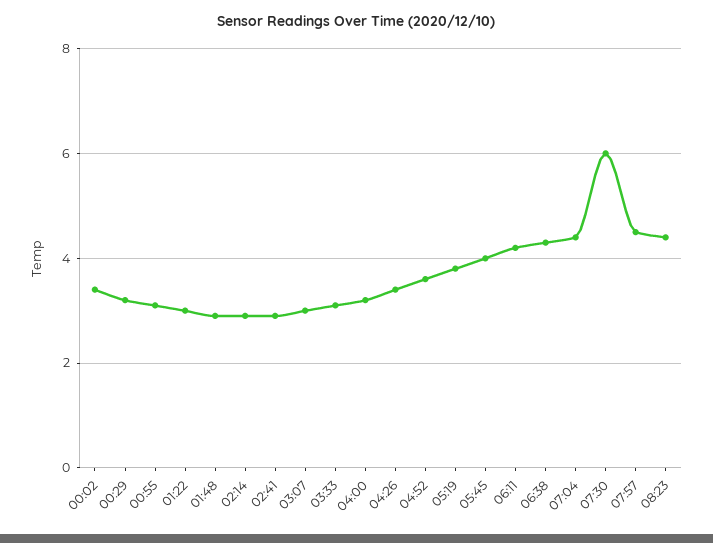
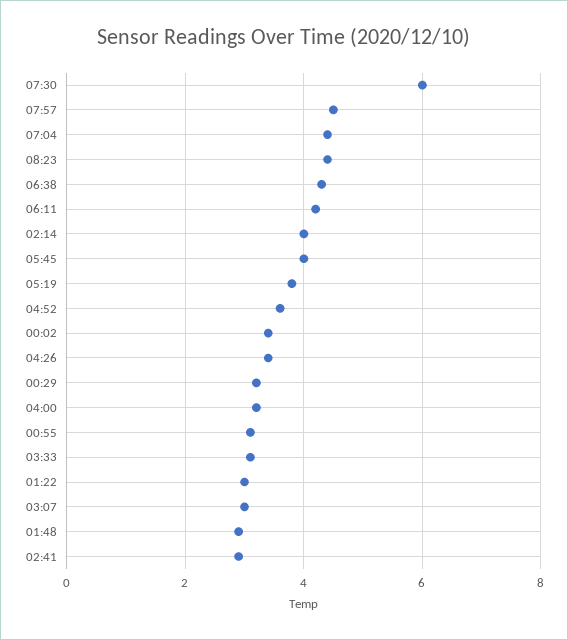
02:14: 3 -> 4

